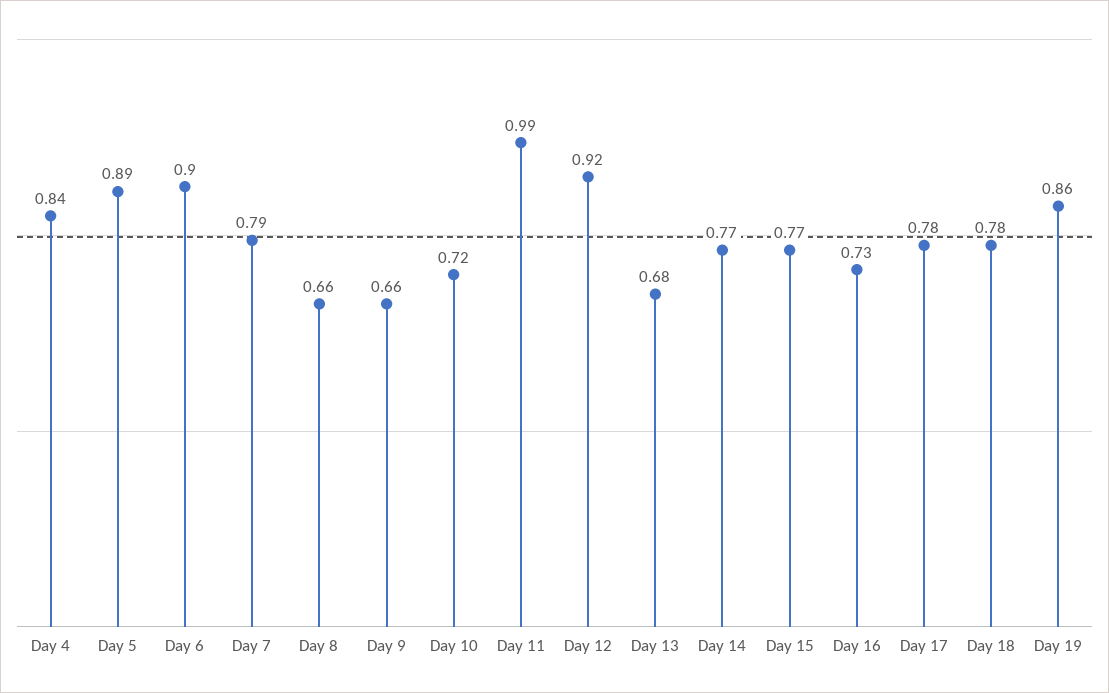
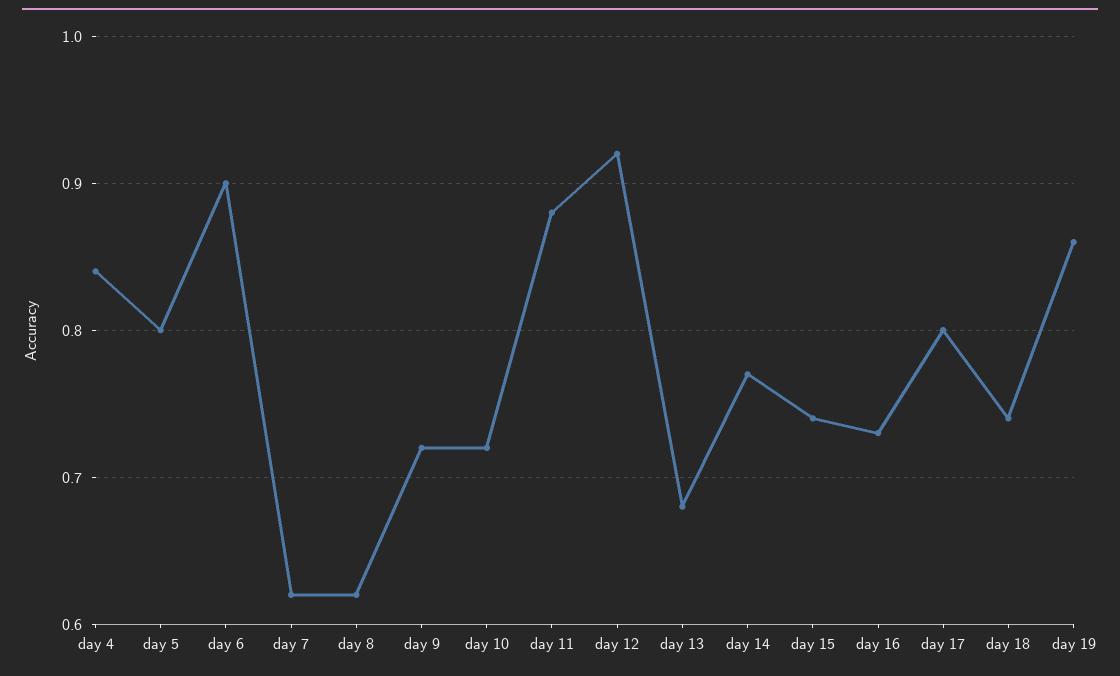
Day 5: 0.89 -> 0.8
Day 7: 0.79 -> 0.62
Day 8: 0.66 -> 0.62
Day 9: 0.66 -> 0.72
Day 11: 0.99 -> 0.88
Day 15: 0.77 -> 0.74
Day 17: 0.78 -> 0.8
Day 18: 0.78 -> 0.74

